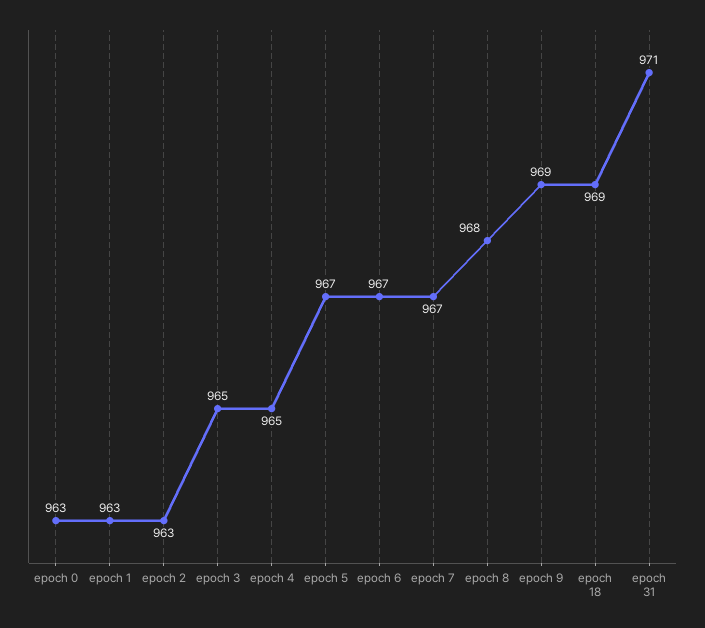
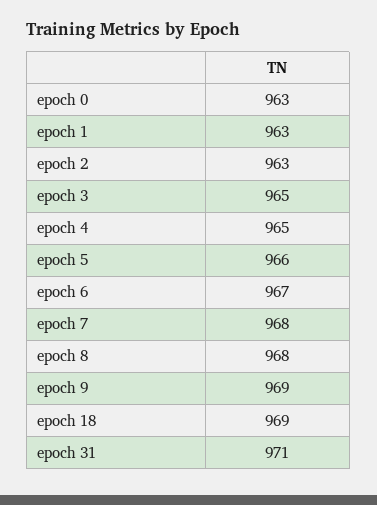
epoch 5: 967 -> 966
epoch 7: 967 -> 968

